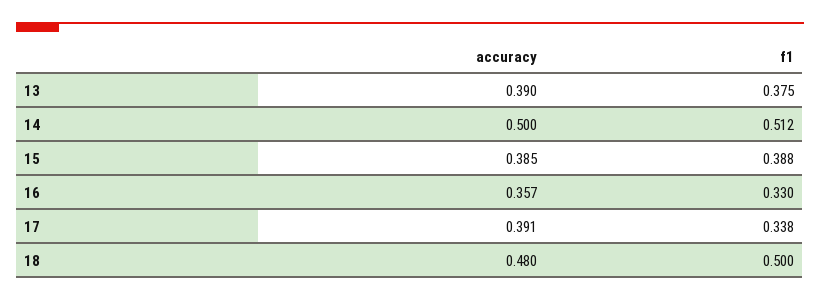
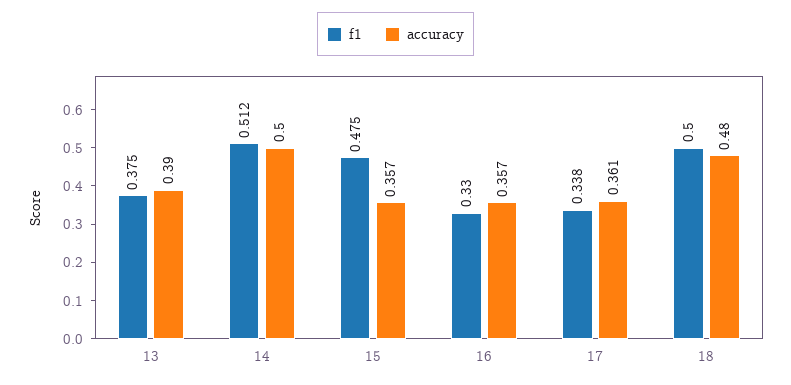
accuracy, 15: 0.385 -> 0.357
f1, 15: 0.388 -> 0.475
accuracy, 17: 0.391 -> 0.361

